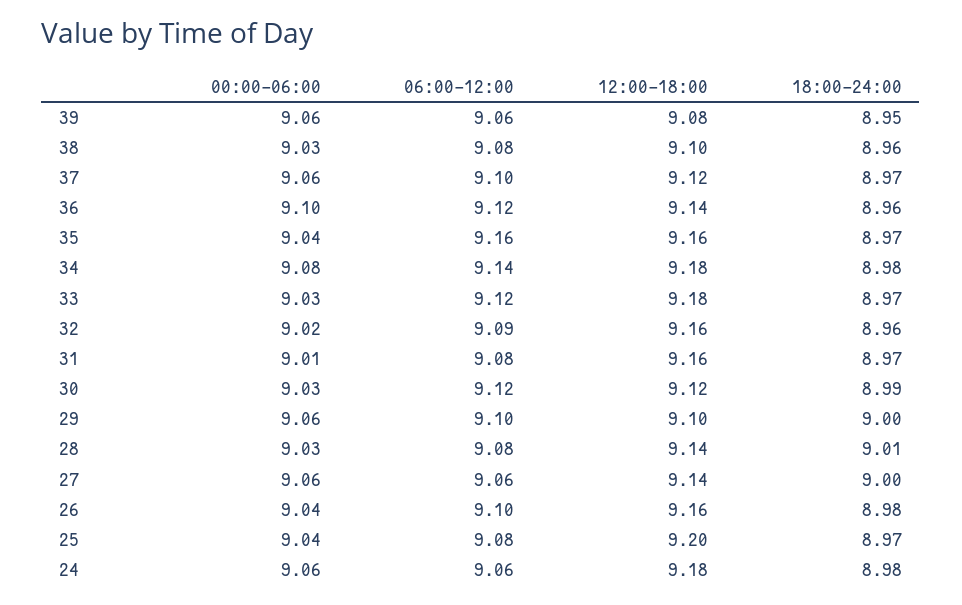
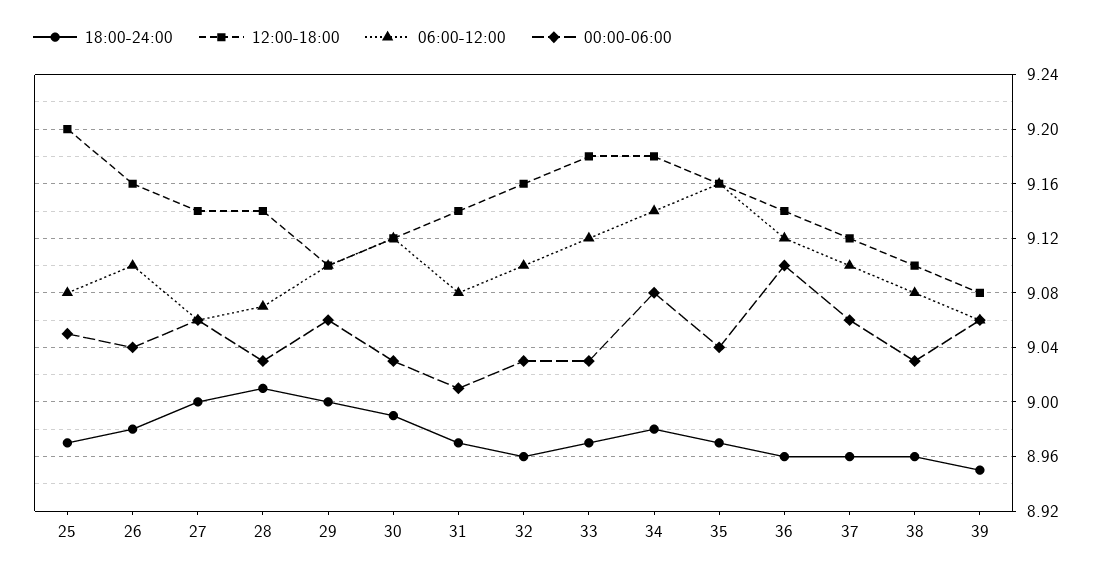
18:00-24:00, 37: 8.97 -> 8.96
00:00-06:00, 32: 9.02 -> 9.03
06:00-12:00, 32: 9.09 -> 9.1
12:00-18:00, 31: 9.16 -> 9.14
06:00-12:00, 28: 9.08 -> 9.07
00:00-06:00, 25: 9.04 -> 9.05
00:00-06:00, 24: 9.06 -> none
06:00-12:00, 24: 9.06 -> none
12:00-18:00, 24: 9.18 -> none
18:00-24:00, 24: 8.98 -> none

